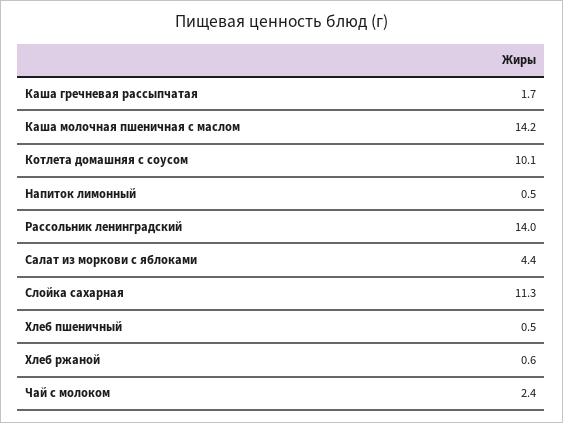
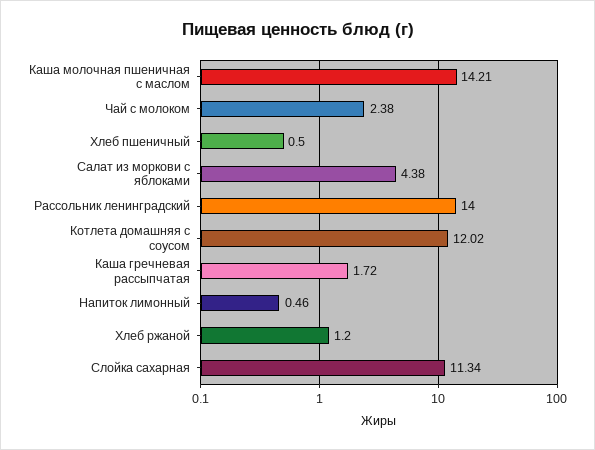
Котлета домашняя с соусом: 10.1 -> 12.02
Хлеб ржаной: 0.6 -> 1.2

